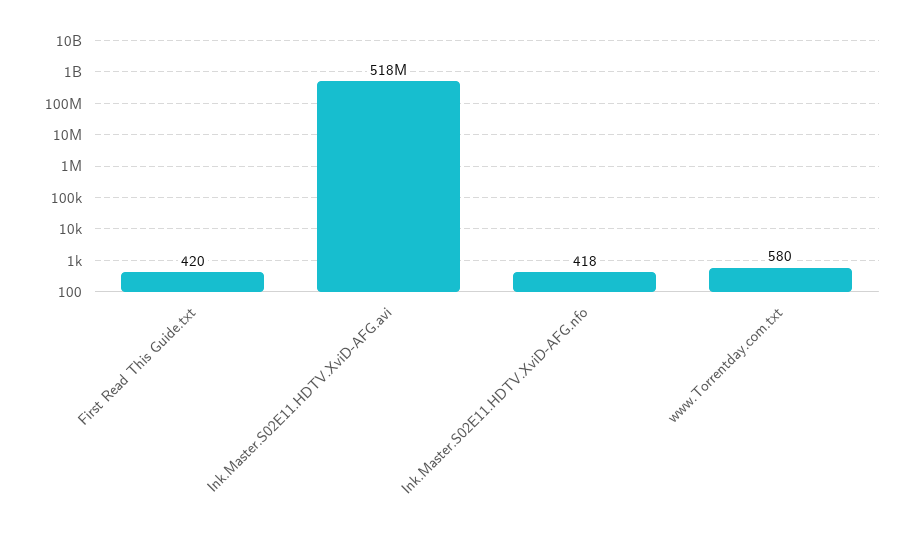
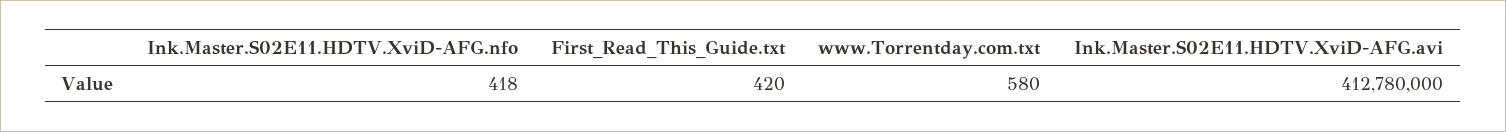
Ink.Master.S02E11.HDTV.XviD-AFG.avi: 518000000 -> 412780000

